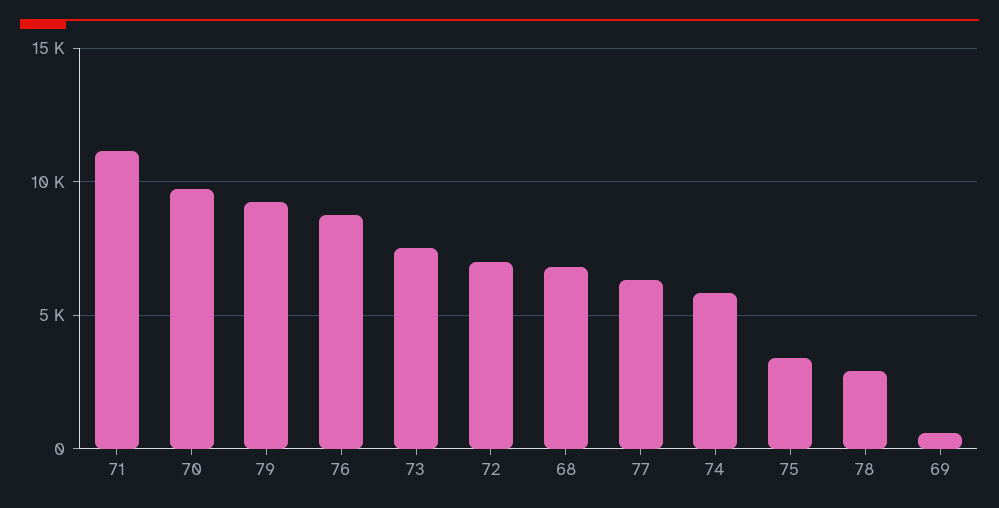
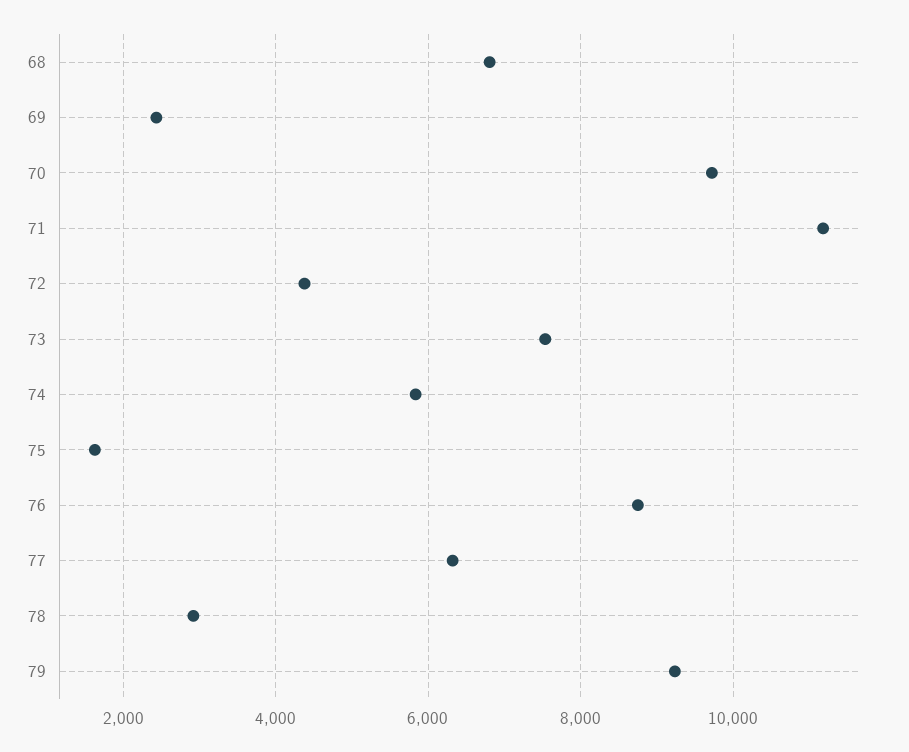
72: 7000 -> 4400
75: 3500 -> 1600
69: 500 -> 2400

